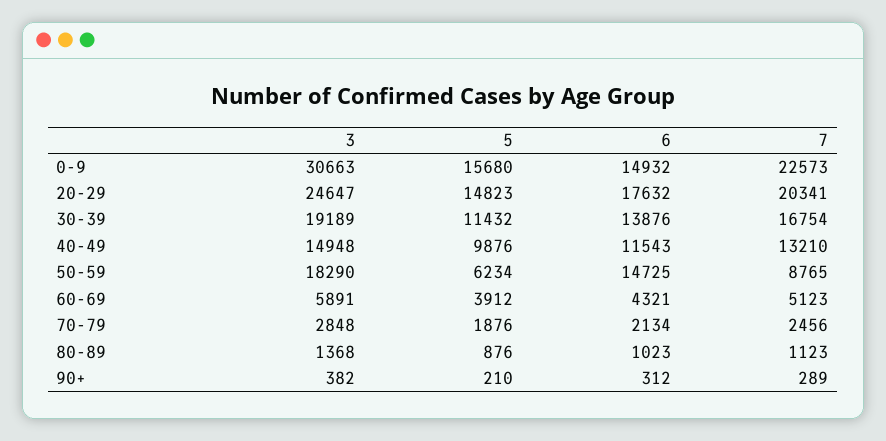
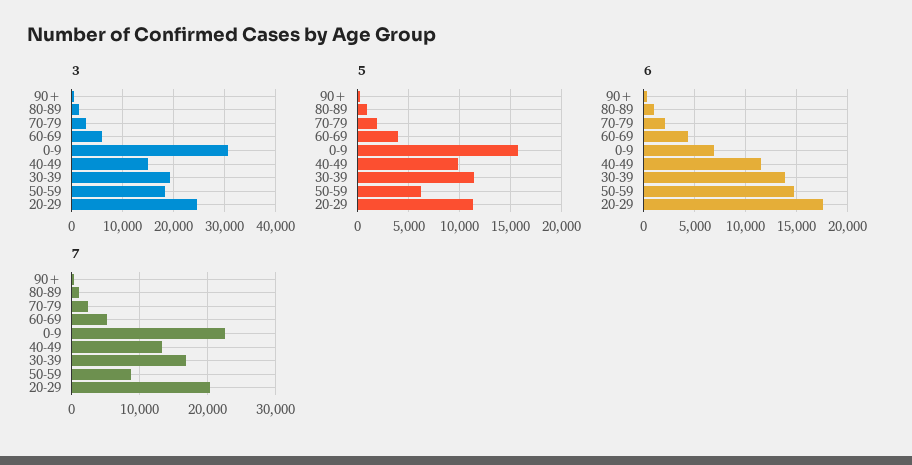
6, 0-9: 14932 -> 7000
5, 20-29: 14823 -> 11000

